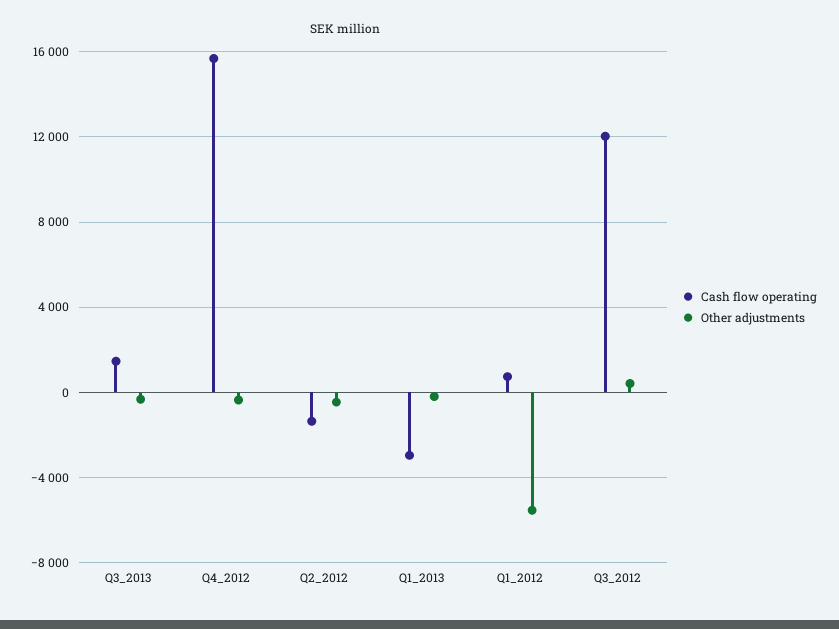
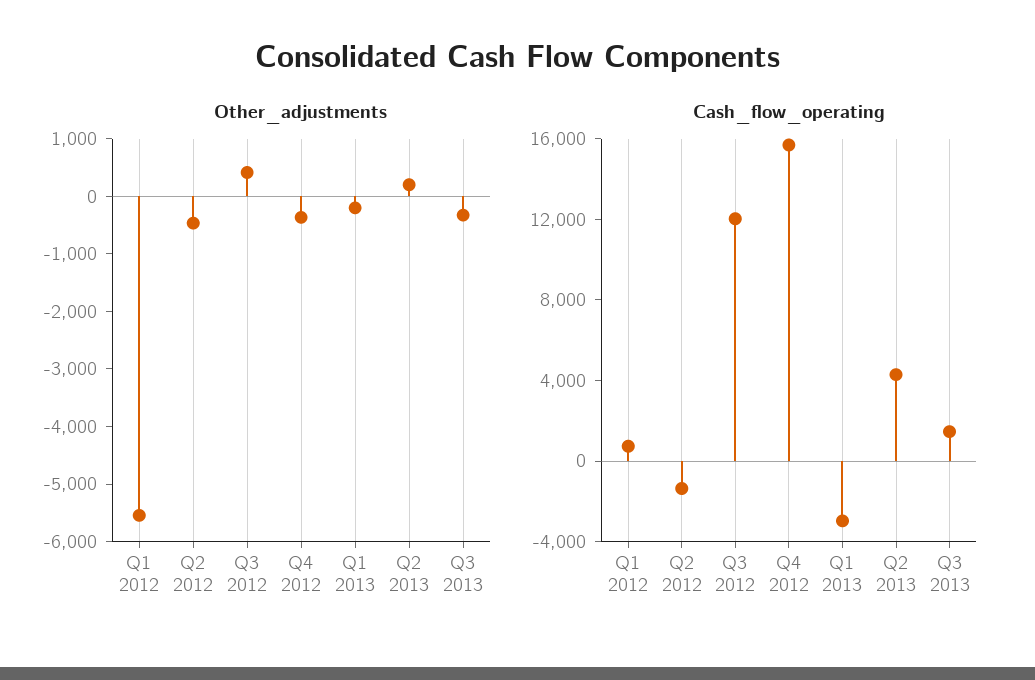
Other adjustments, Q2 2013: none -> 200
Cash flow operating, Q2 2013: none -> 4000

